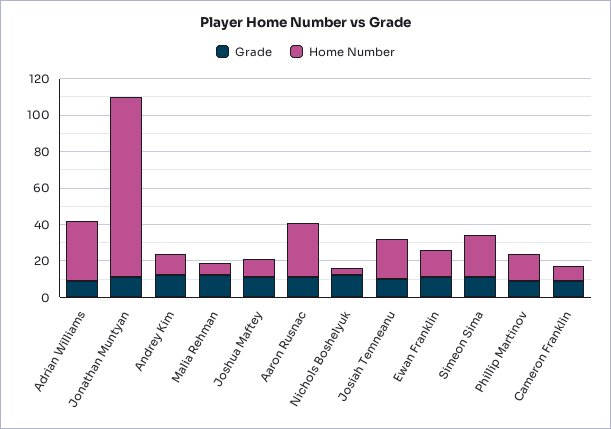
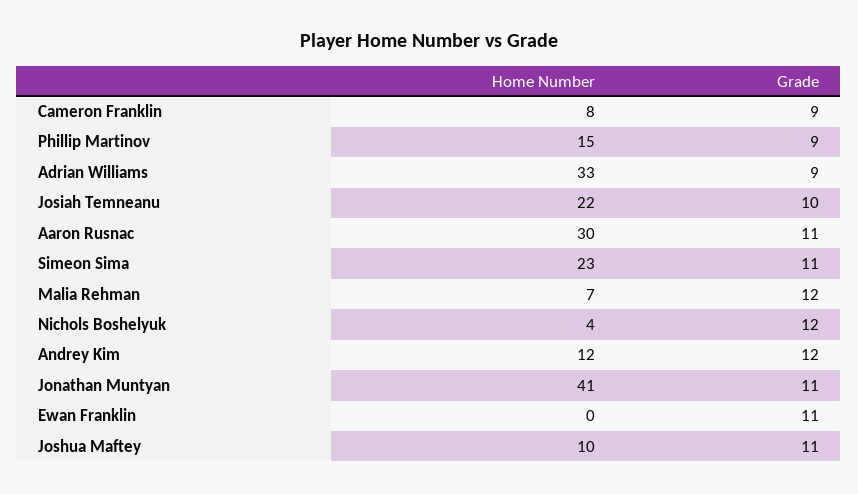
Home Number, Jonathan Muntyan: 100 -> 41
Home Number, Ewan Franklin: 15 -> 0

